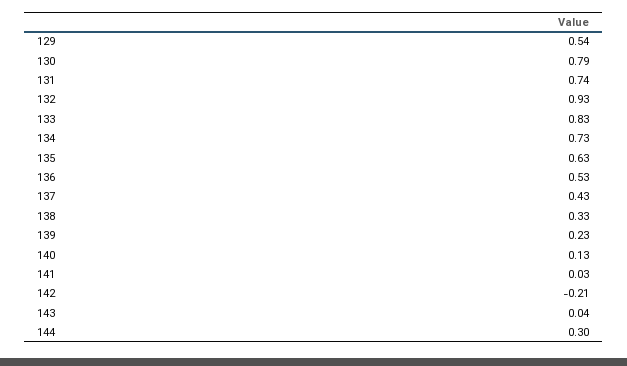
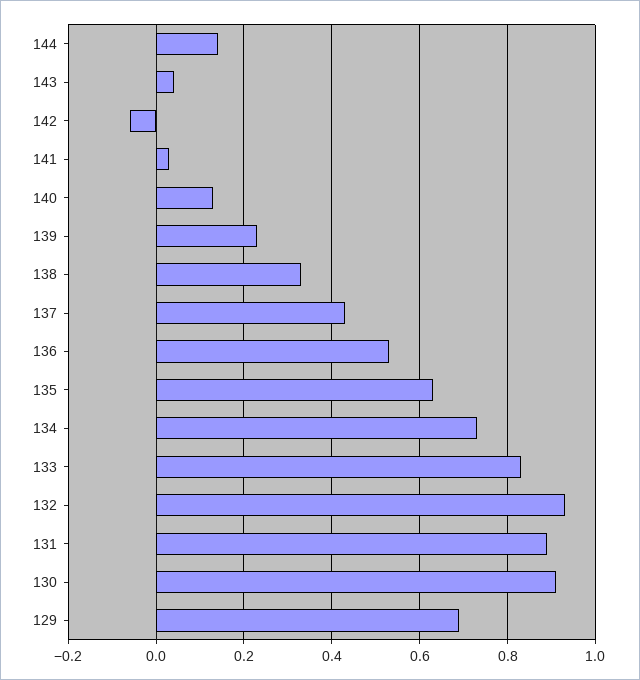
129: 0.54 -> 0.7
130: 0.79 -> 0.9
131: 0.74 -> 0.9
142: -0.21 -> -0.05
144: 0.3 -> 0.15

